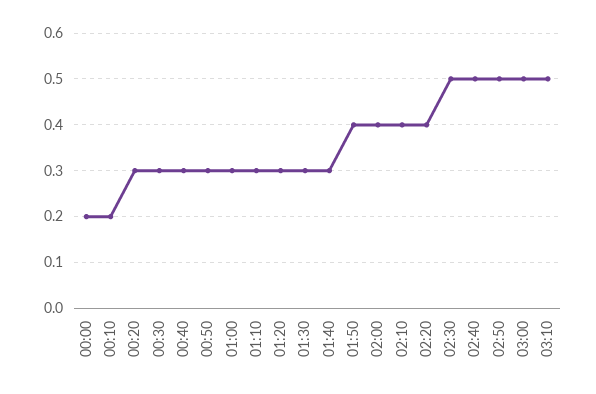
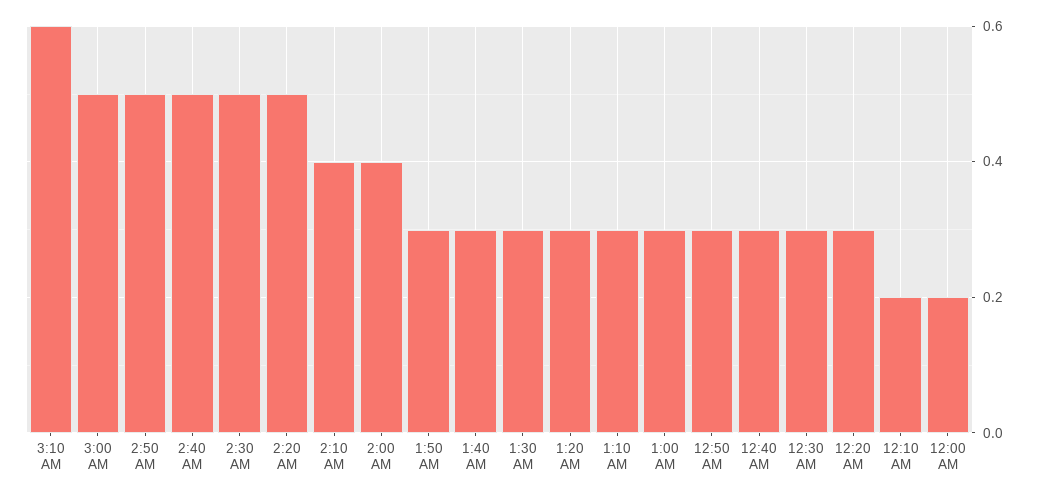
01:50: 0.4 -> 0.3
02:20: 0.4 -> 0.5
03:10: 0.5 -> 0.6

